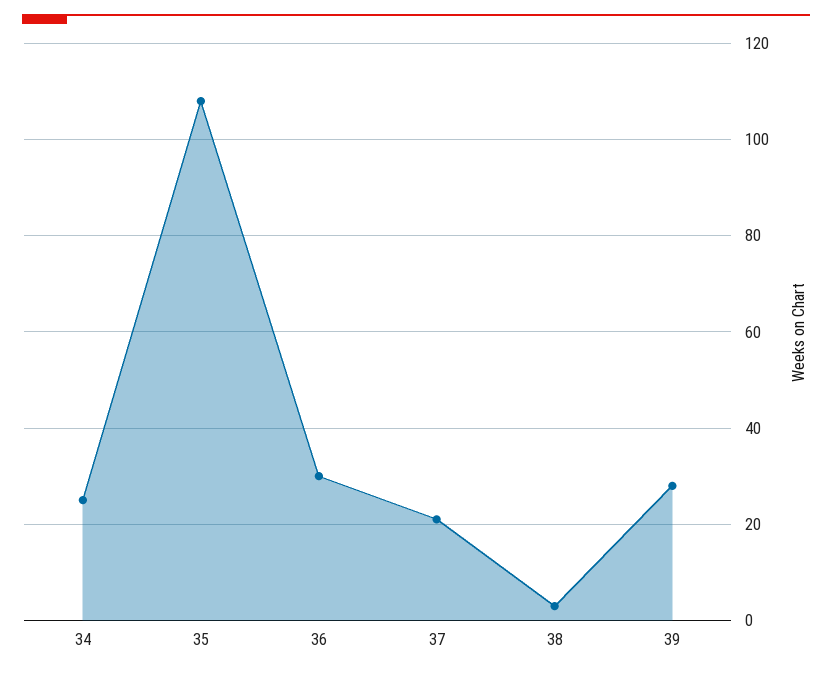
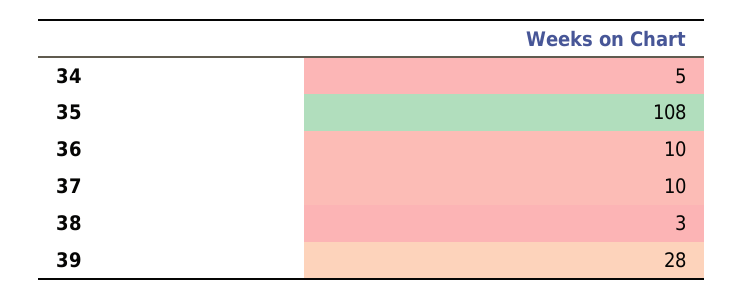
34: 25 -> 5
36: 30 -> 10
37: 20 -> 10

